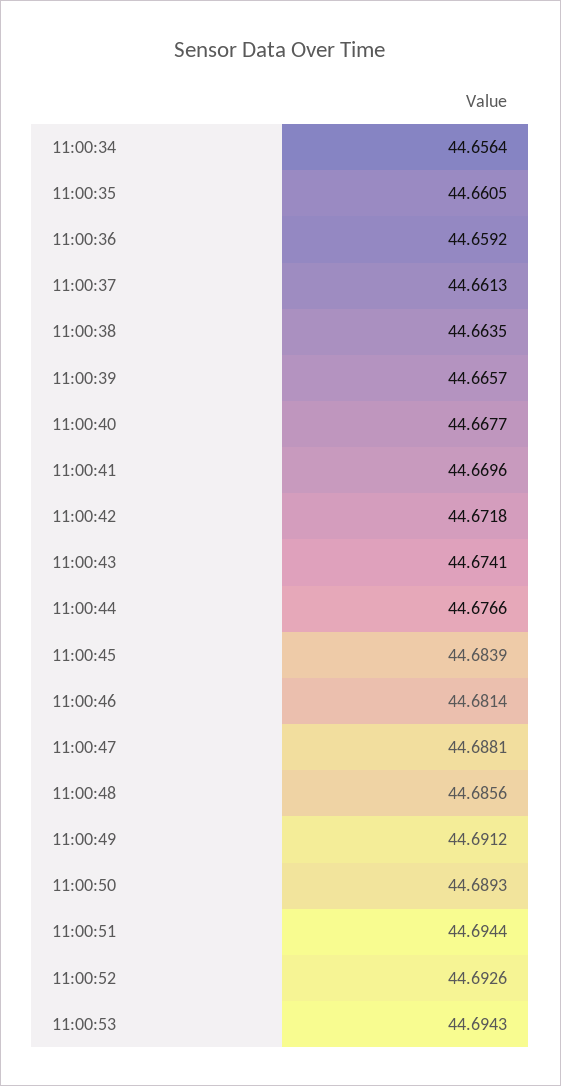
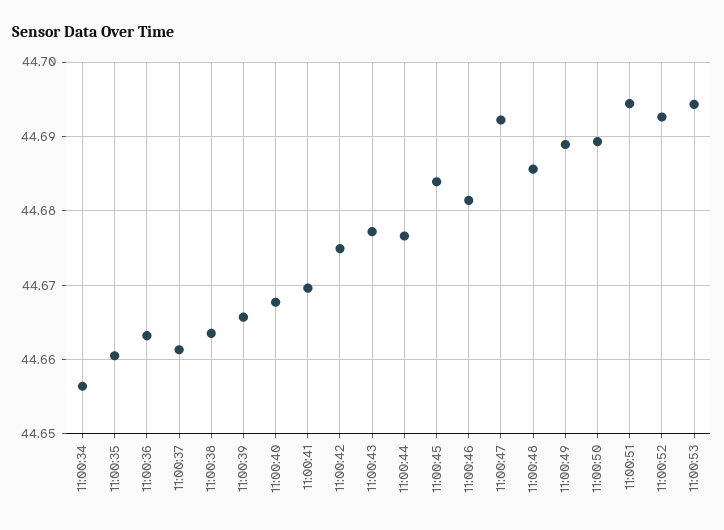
11:00:36: 44.6592 -> 44.663
11:00:42: 44.6718 -> 44.675
11:00:43: 44.6741 -> 44.677
11:00:47: 44.6881 -> 44.692
11:00:49: 44.6912 -> 44.689

